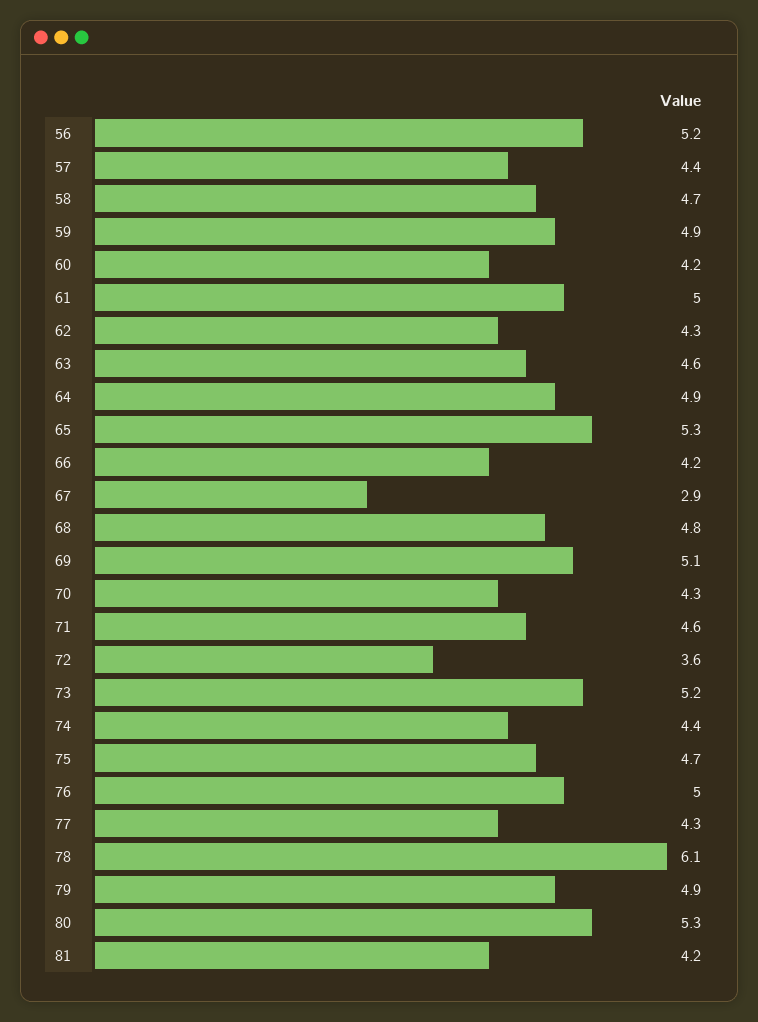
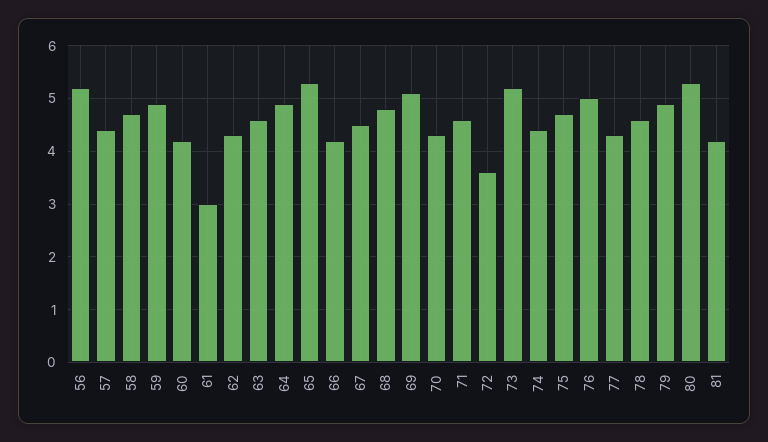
61: 5 -> 3
67: 2.9 -> 4.5
78: 6.1 -> 4.5

